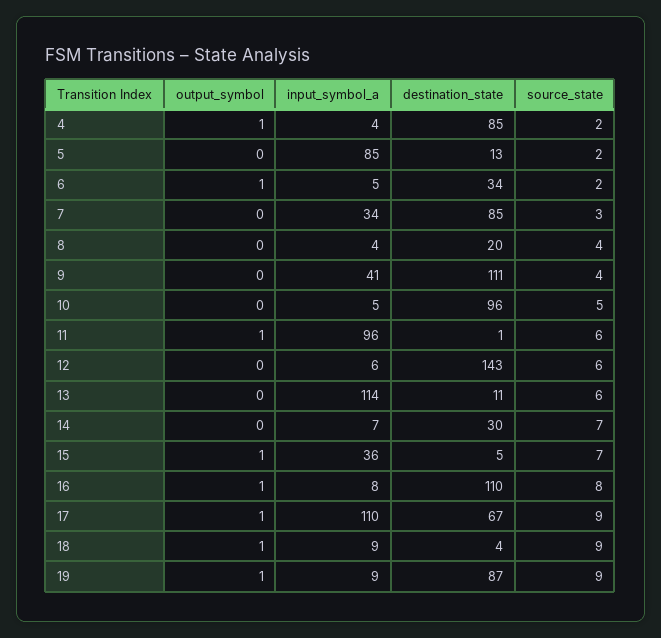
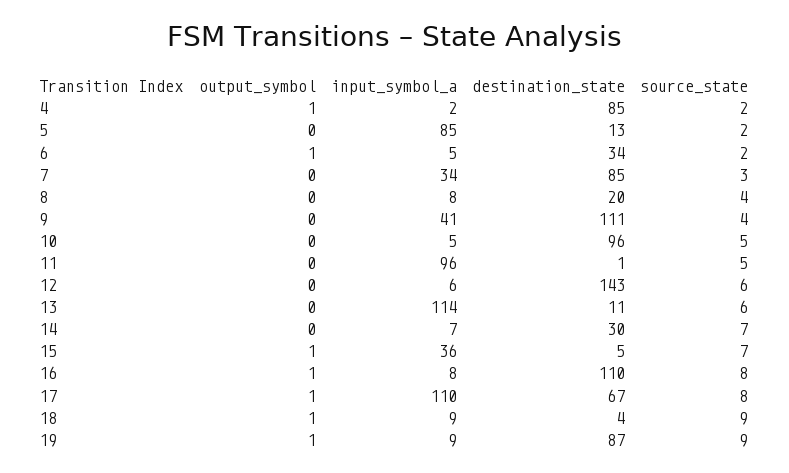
input_symbol_a, 4: 4 -> 2
input_symbol_a, 8: 4 -> 8
output_symbol, 11: 1 -> 0
source_state, 11: 6 -> 5
source_state, 17: 9 -> 8

